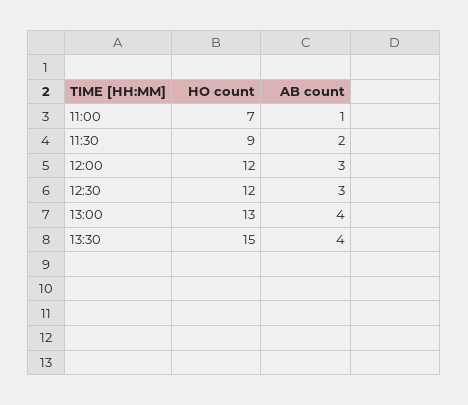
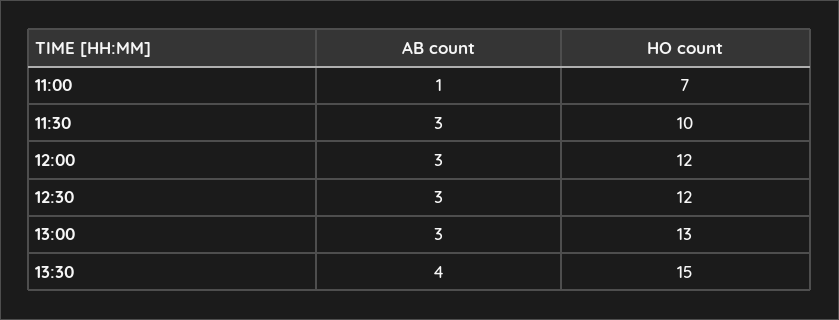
HO count, 11:30: 9 -> 10
AB count, 11:30: 2 -> 3
AB count, 13:00: 4 -> 3

